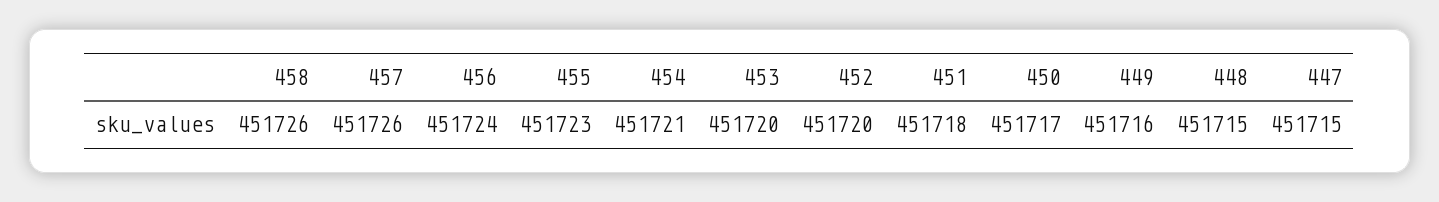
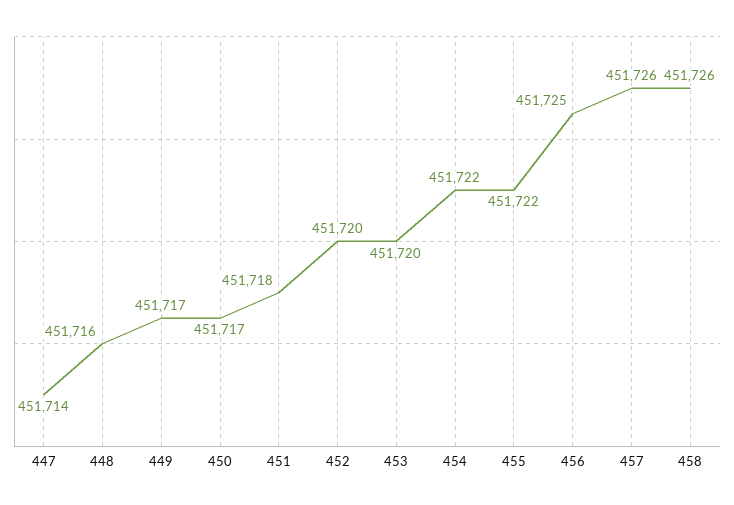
456: 451724 -> 451725
455: 451723 -> 451722
454: 451721 -> 451722
449: 451716 -> 451717
448: 451715 -> 451716
447: 451715 -> 451714

